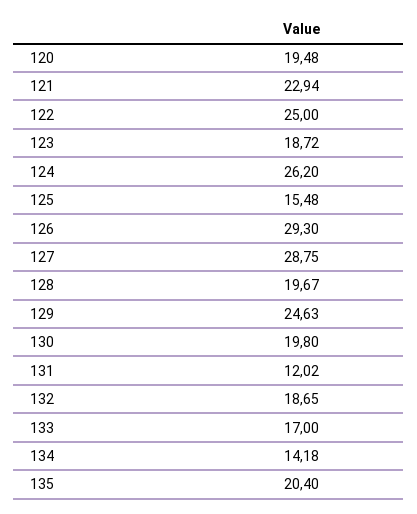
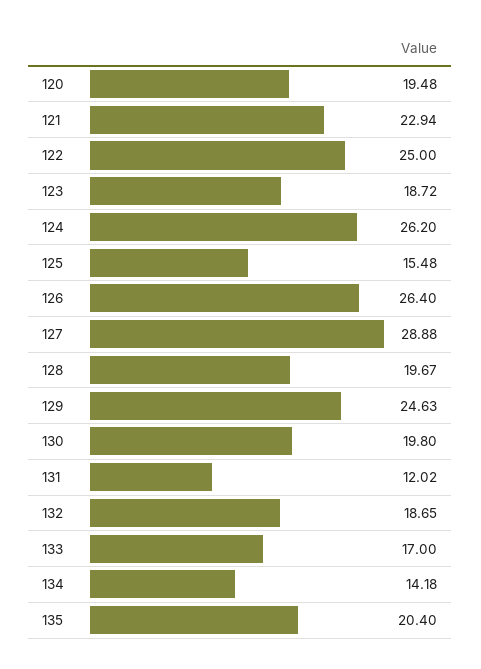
126: 29.3 -> 26.4
127: 28.75 -> 28.88

